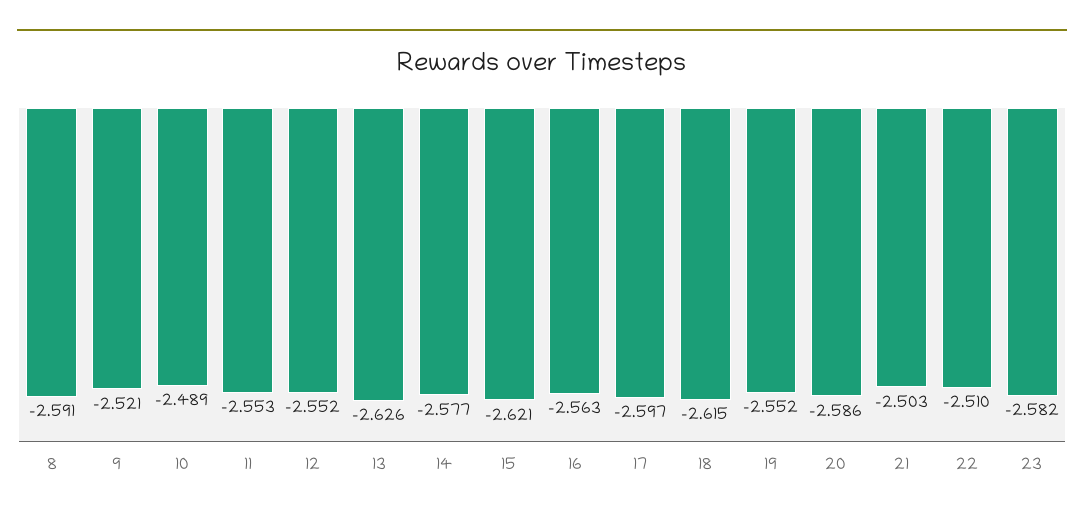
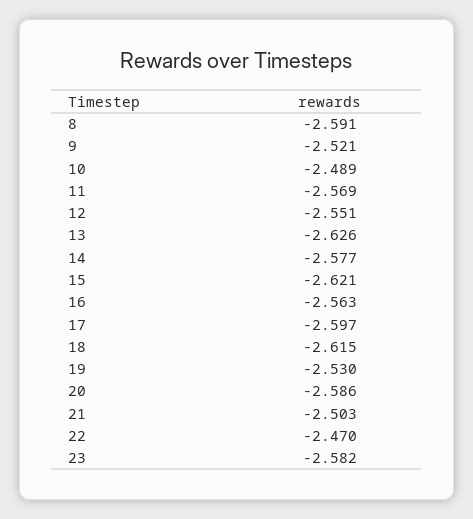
11: -2.553 -> -2.569
12: -2.552 -> -2.551
19: -2.552 -> -2.53
22: -2.51 -> -2.47

